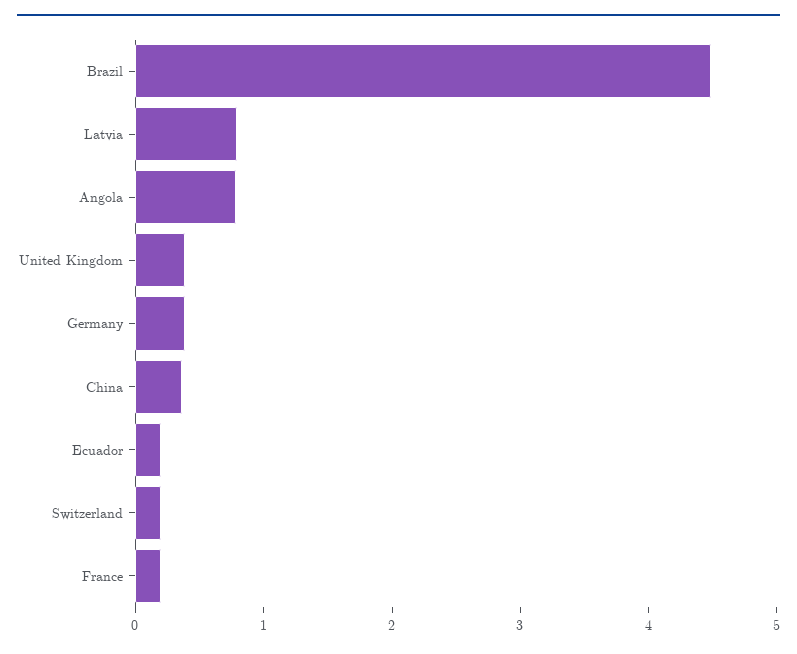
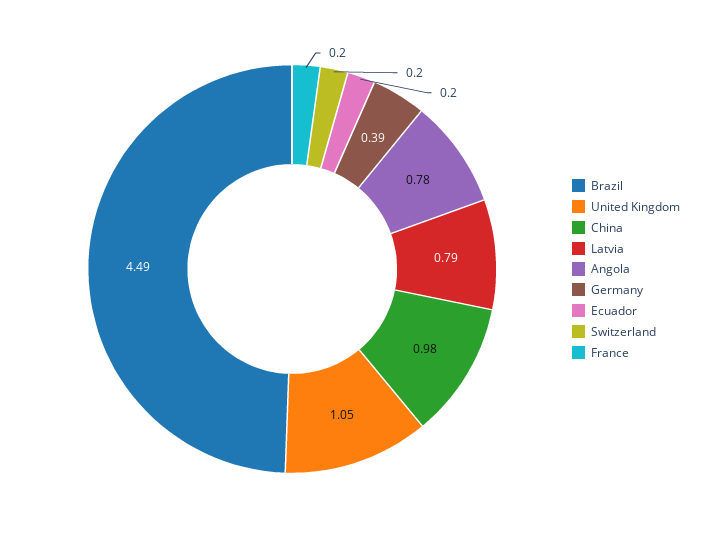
United Kingdom: 0.4 -> 1.05
China: 0.4 -> 0.98

